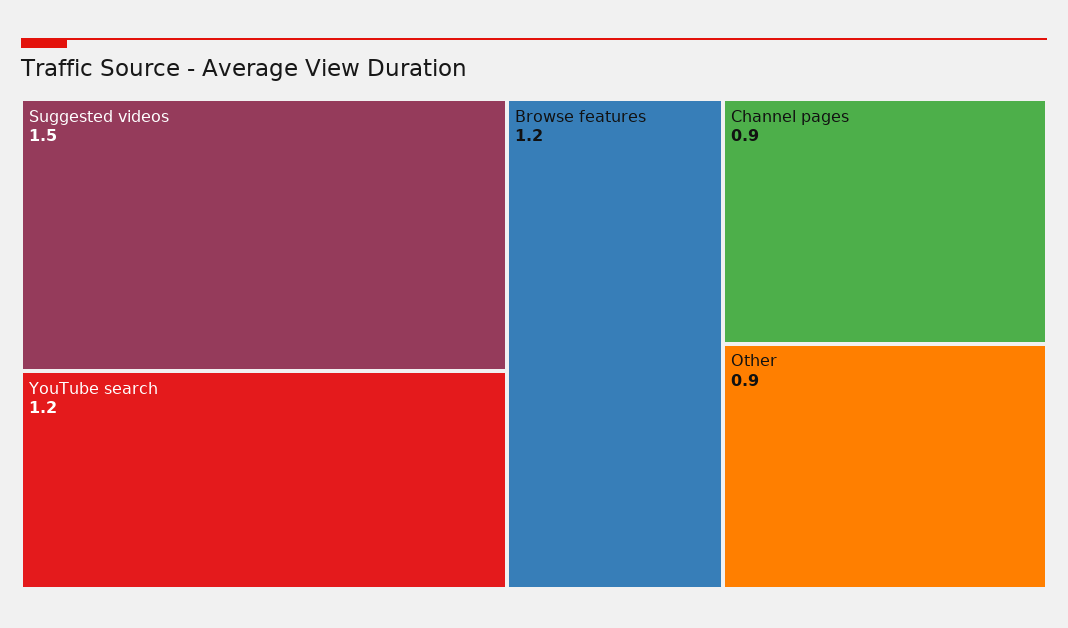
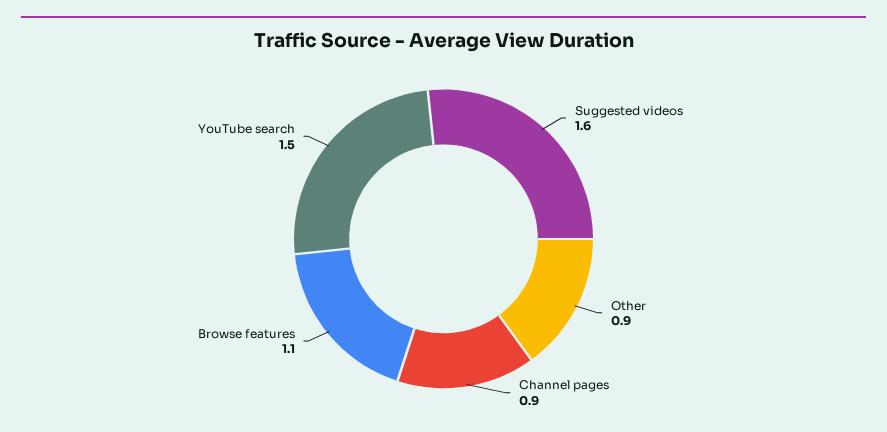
Suggested videos: 1.5 -> 1.6
YouTube search: 1.2 -> 1.5
Browse features: 1.2 -> 1.1

